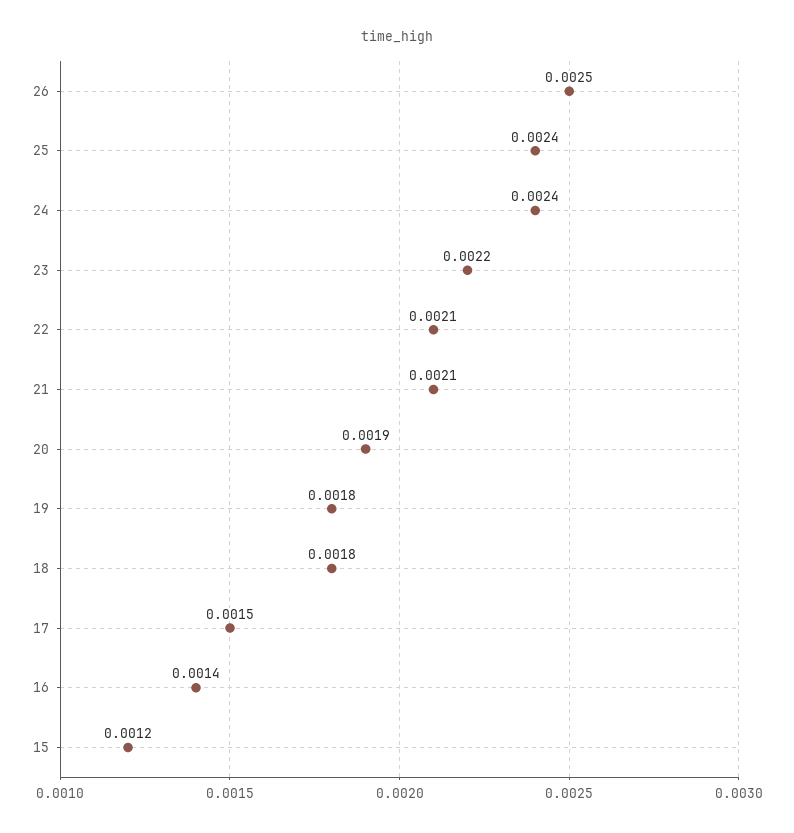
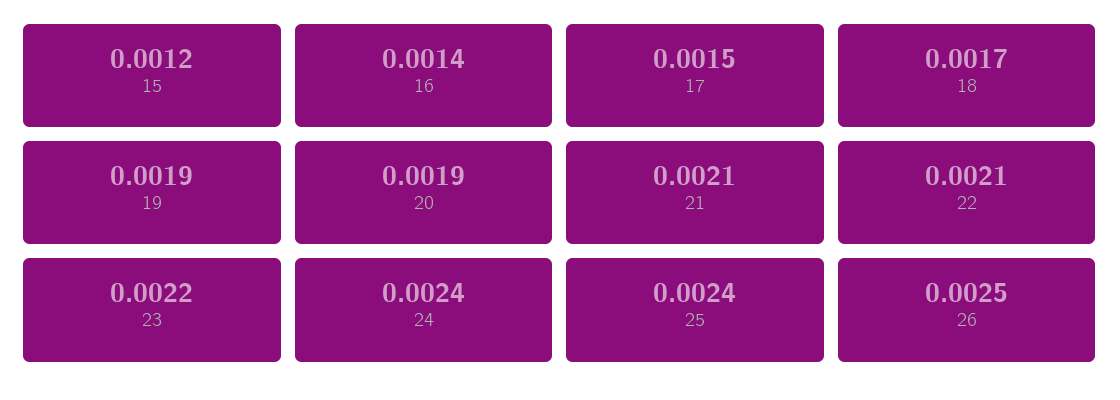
19: 0.0018 -> 0.0019
18: 0.0018 -> 0.0017

